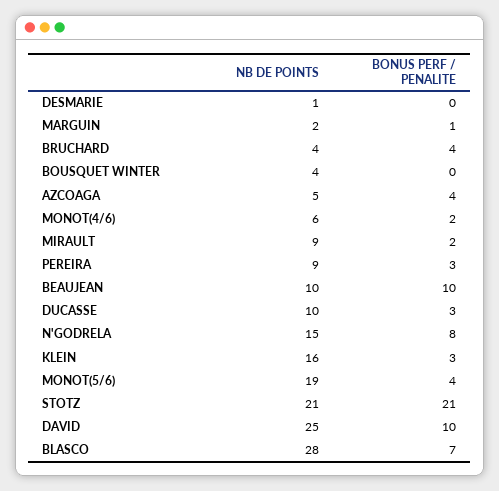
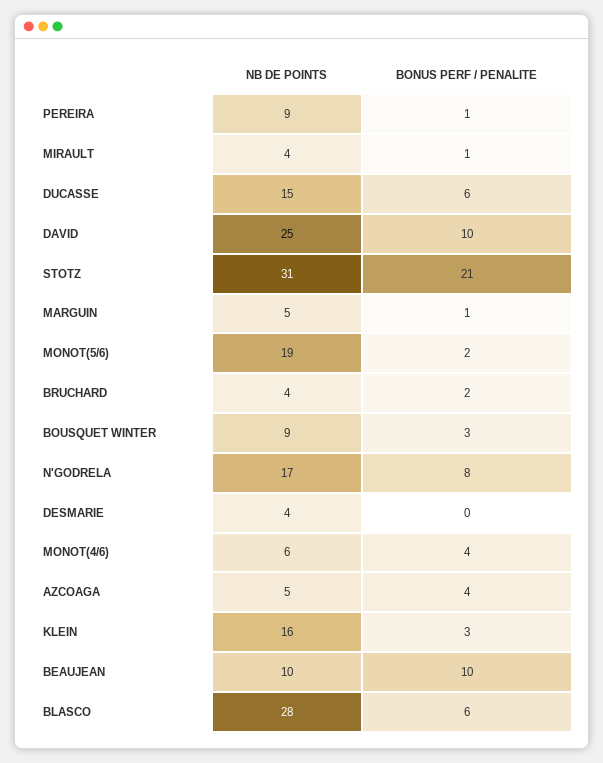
NB DE POINTS, DESMARIE: 1 -> 4
NB DE POINTS, MARGUIN: 2 -> 5
BONUS PERF / PENALITE, BRUCHARD: 4 -> 2
NB DE POINTS, BOUSQUET WINTER: 4 -> 9
BONUS PERF / PENALITE, BOUSQUET WINTER: 0 -> 3
BONUS PERF / PENALITE, MONOT(4/6): 2 -> 4
NB DE POINTS, MIRAULT: 9 -> 4
BONUS PERF / PENALITE, MIRAULT: 2 -> 1
BONUS PERF / PENALITE, PEREIRA: 3 -> 1
NB DE POINTS, DUCASSE: 10 -> 15
BONUS PERF / PENALITE, DUCASSE: 3 -> 6
NB DE POINTS, N'GODRELA: 15 -> 17
BONUS PERF / PENALITE, MONOT(5/6): 4 -> 2
NB DE POINTS, STOTZ: 21 -> 31
BONUS PERF / PENALITE, BLASCO: 7 -> 6

